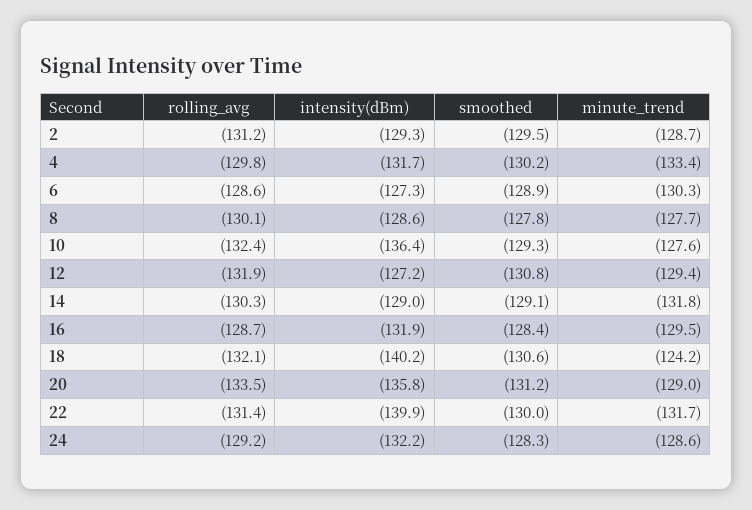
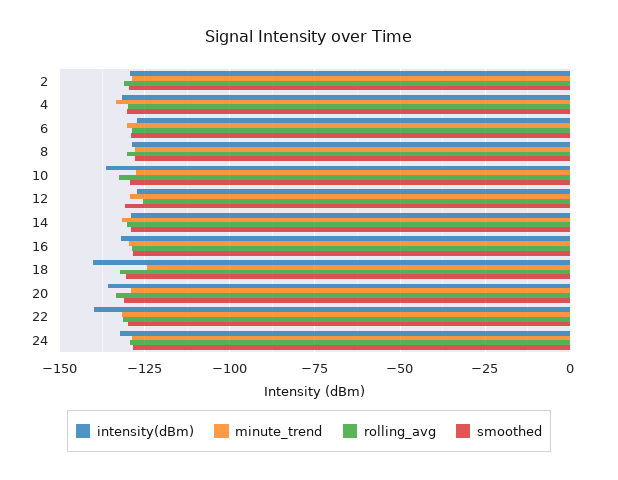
rolling_avg, 12: -131.9 -> -125

